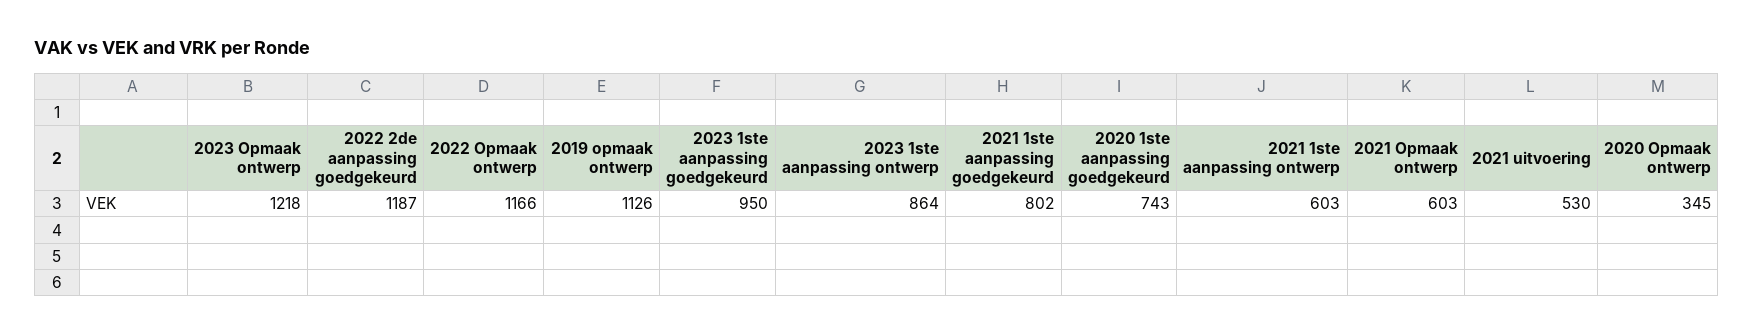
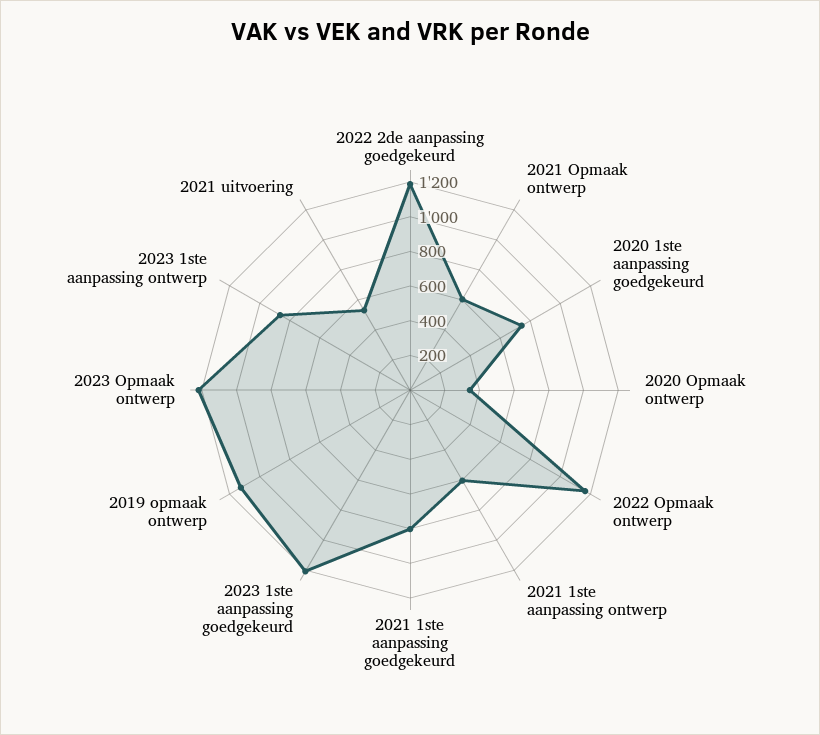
2023 1ste aanpassing goedgekeurd: 950 -> 1200

